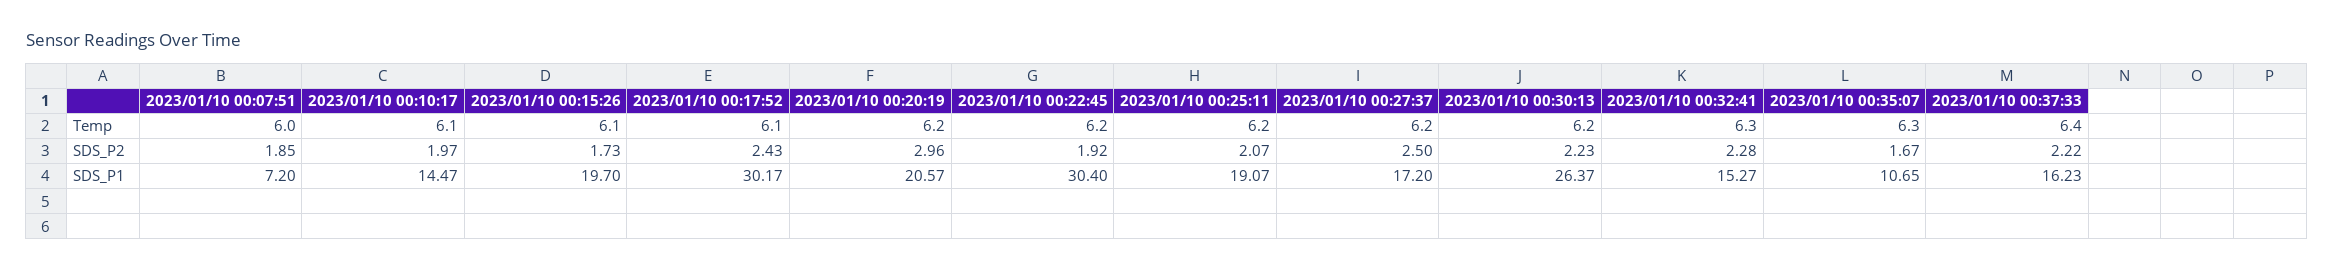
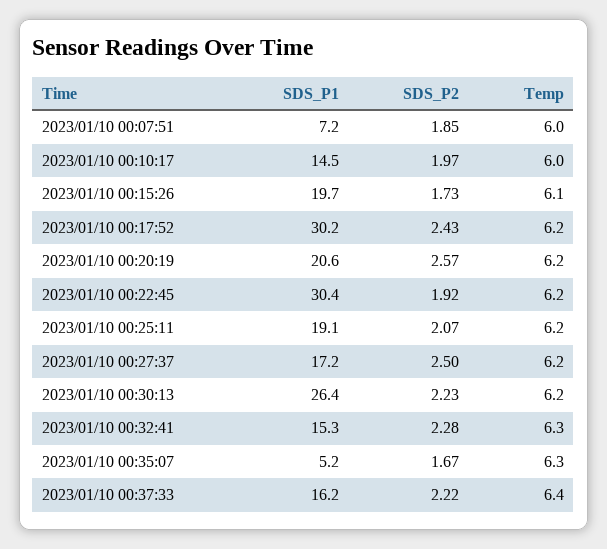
2023/01/10 00:10:17, Temp: 6.1 -> 6
2023/01/10 00:17:52, Temp: 6.1 -> 6.2
2023/01/10 00:20:19, SDS_P2: 2.96 -> 2.57
2023/01/10 00:35:07, SDS_P1: 10.65 -> 5.2

